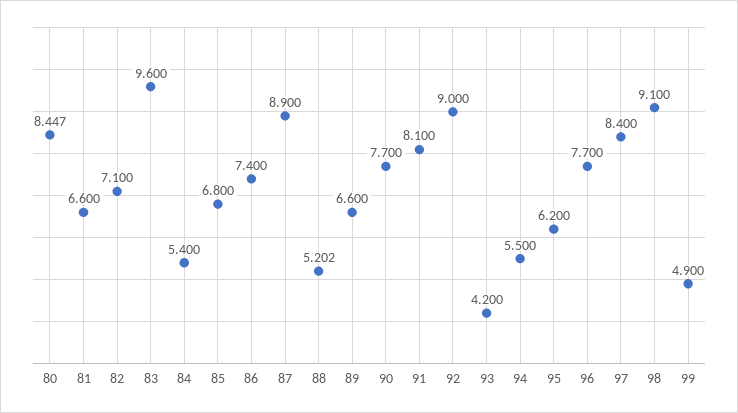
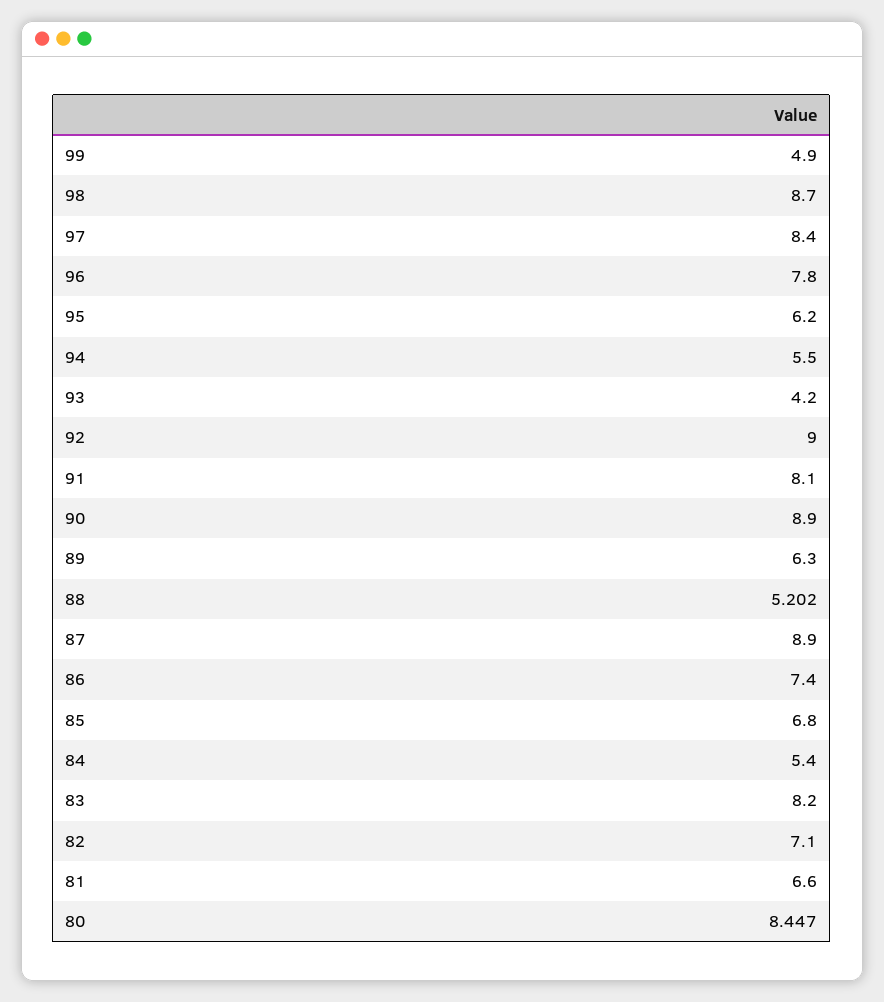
83: 9.6 -> 8.2
89: 6.6 -> 6.3
90: 7.7 -> 8.9
96: 7.7 -> 7.8
98: 9.1 -> 8.7

